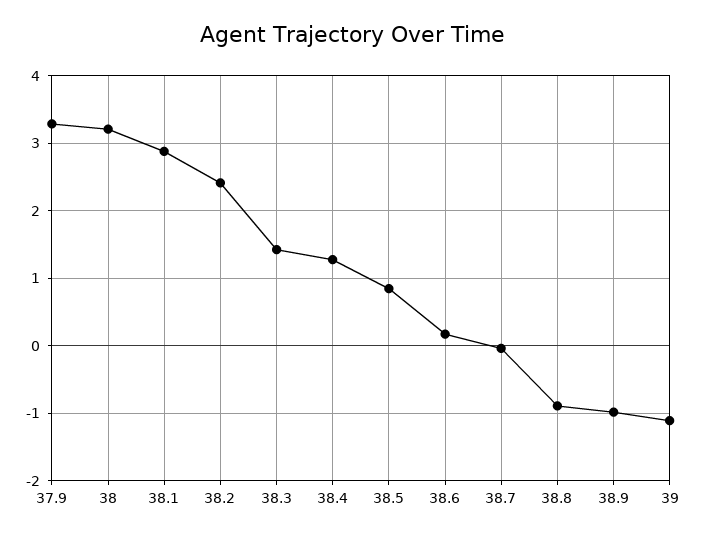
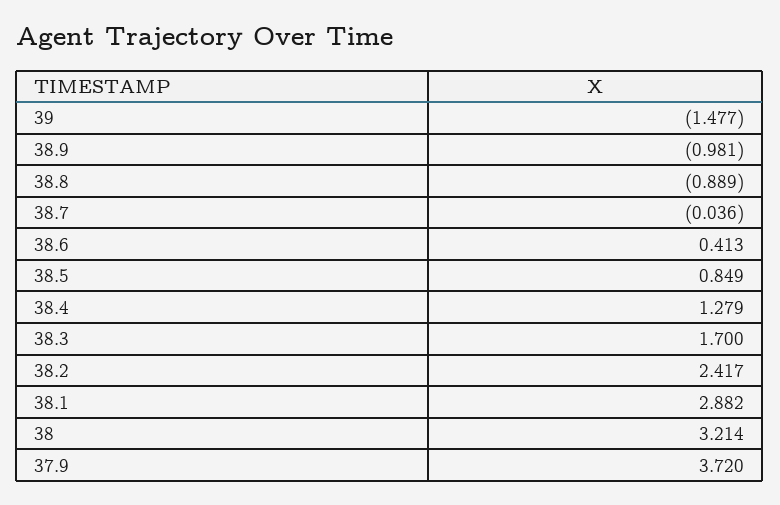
37.9: 3.3 -> 3.72
38.3: 1.4 -> 1.7
38.6: 0.2 -> 0.413
39: -1.1 -> -1.477

